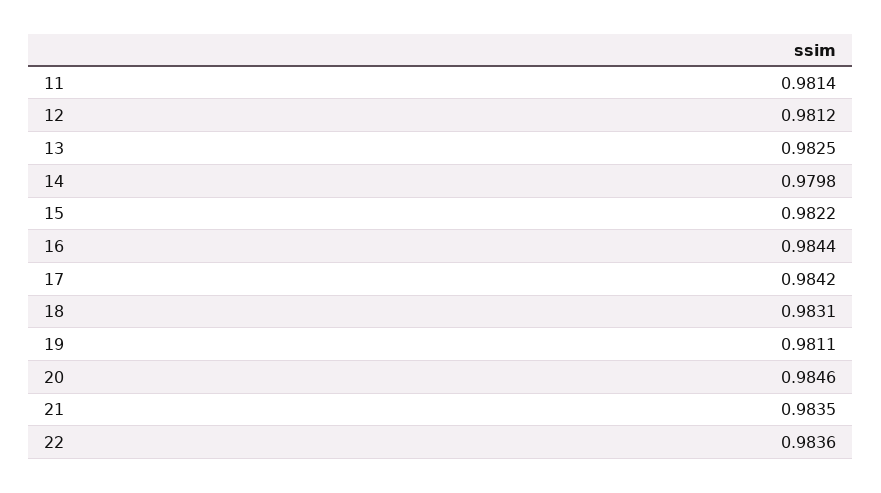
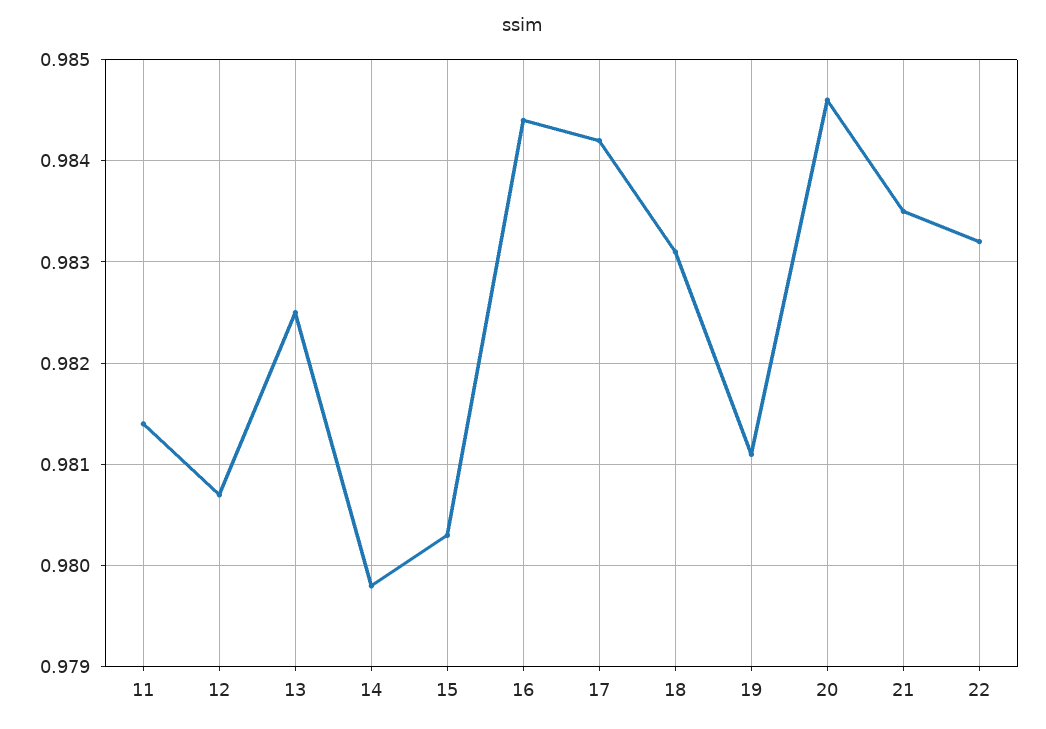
12: 0.9812 -> 0.9807
15: 0.9822 -> 0.9803
22: 0.9836 -> 0.9832

